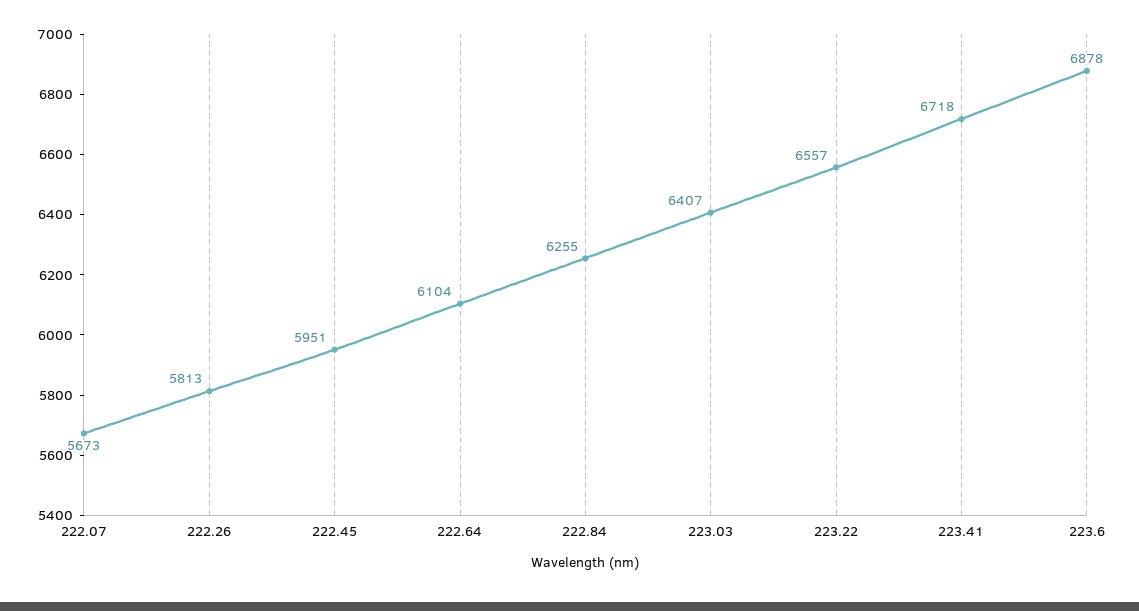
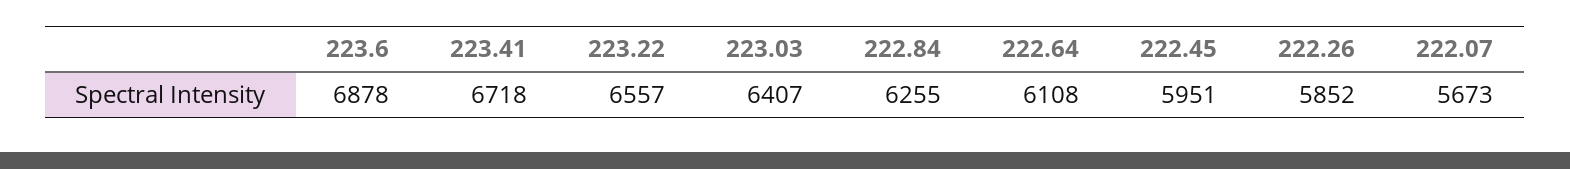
222.26: 5813 -> 5852
222.64: 6104 -> 6108

